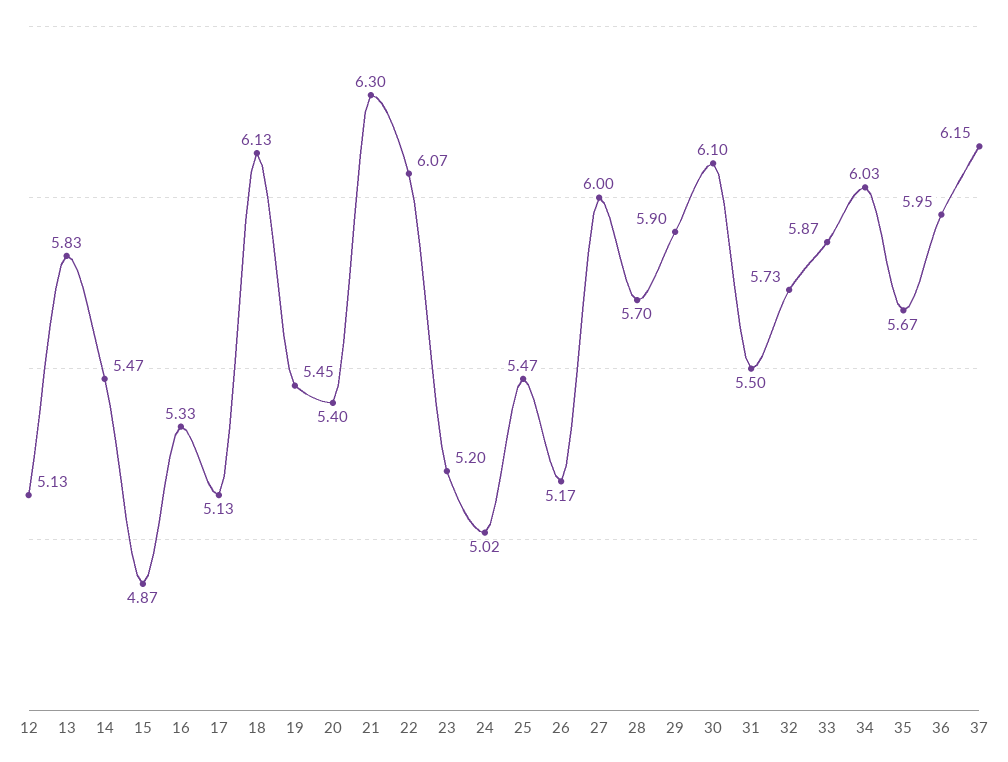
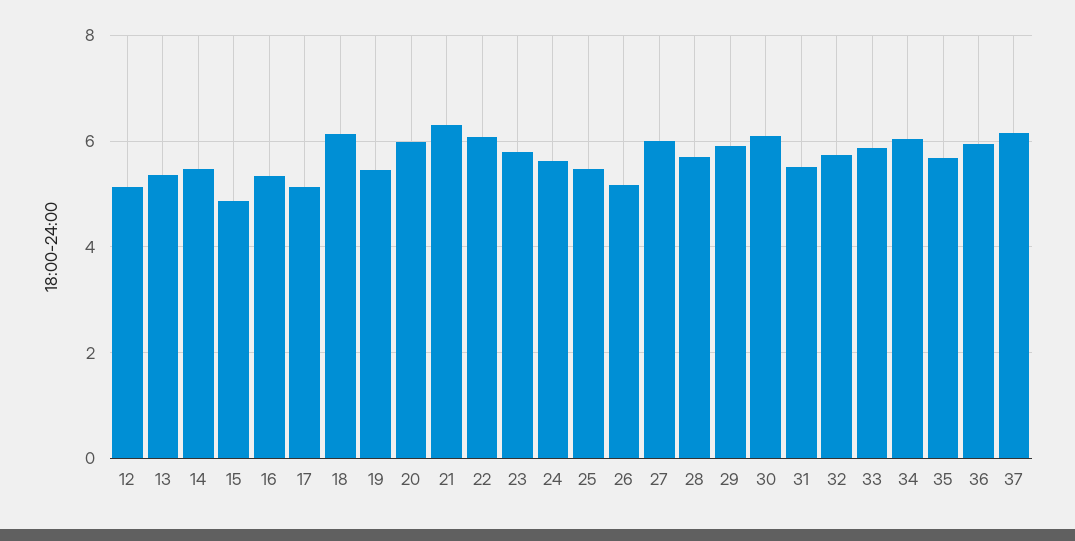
13: 5.83 -> 5.4
20: 5.4 -> 6
23: 5.2 -> 5.8
24: 5.02 -> 5.6

